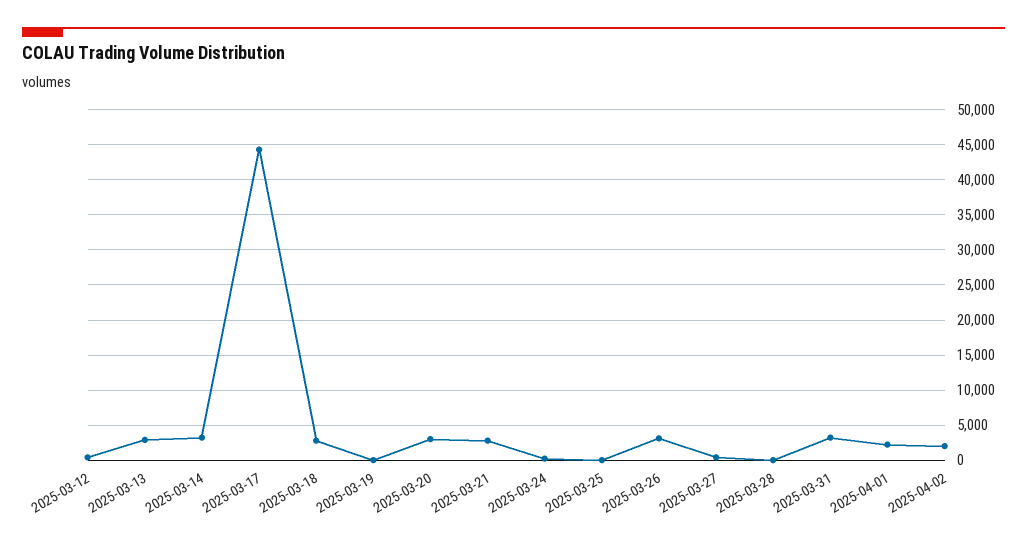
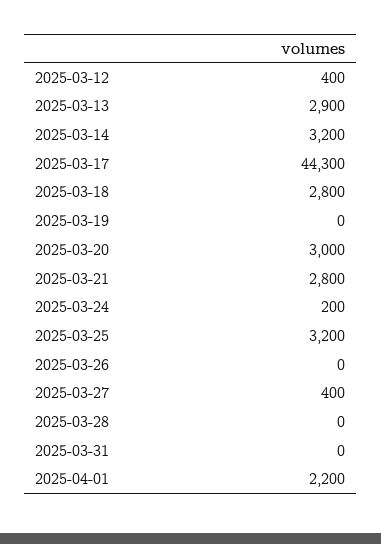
2025-03-25: 0 -> 3200
2025-03-26: 3000 -> 0
2025-03-31: 3000 -> 0
2025-04-02: 2000 -> none

